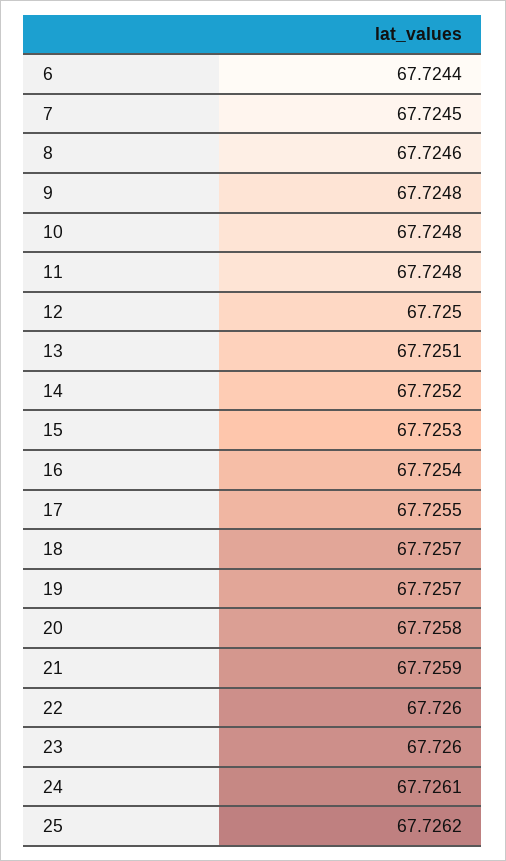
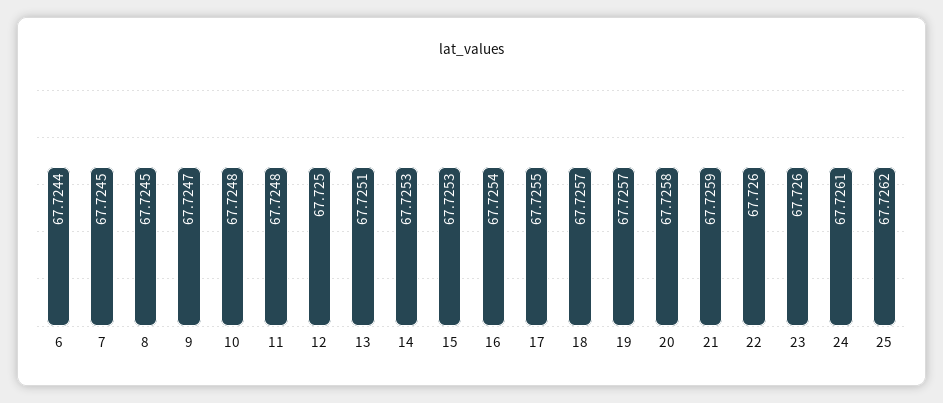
8: 67.7246 -> 67.7245
9: 67.7248 -> 67.7247
14: 67.7252 -> 67.7253

